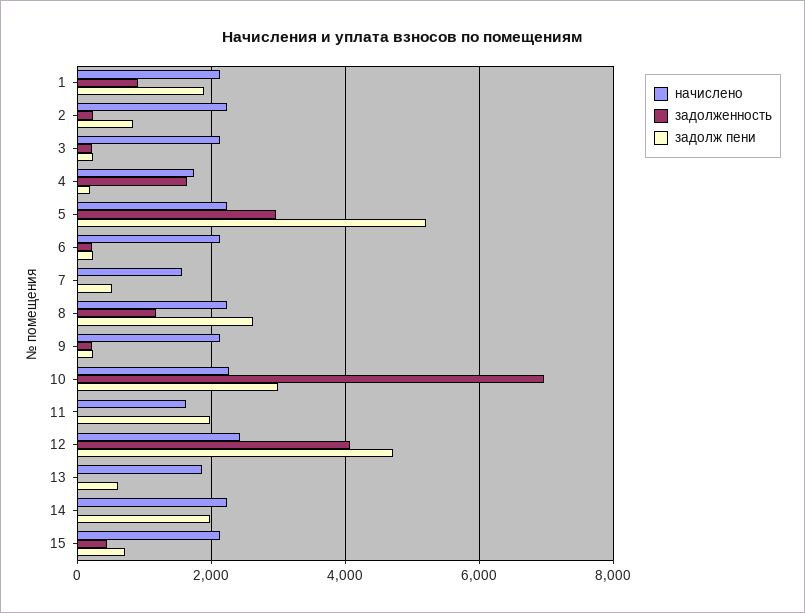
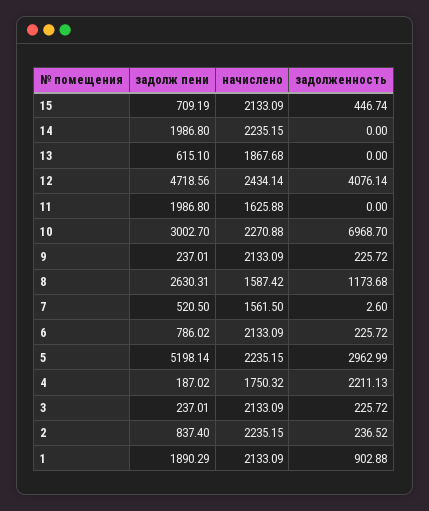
задолженность, 4: 1600 -> 2211.13
задолж пени, 6: 200 -> 786.02
начислено, 8: 2200 -> 1587.42

